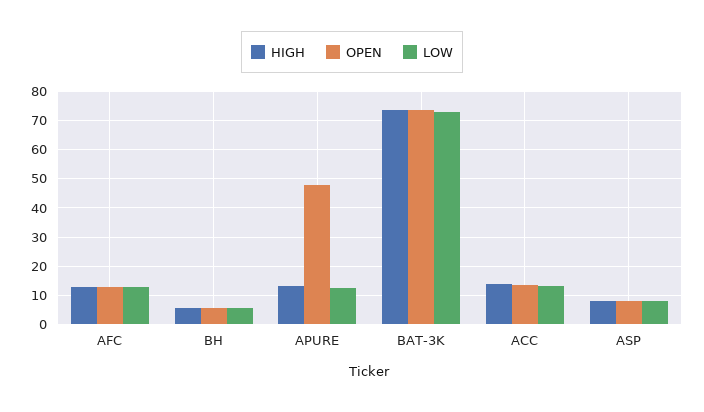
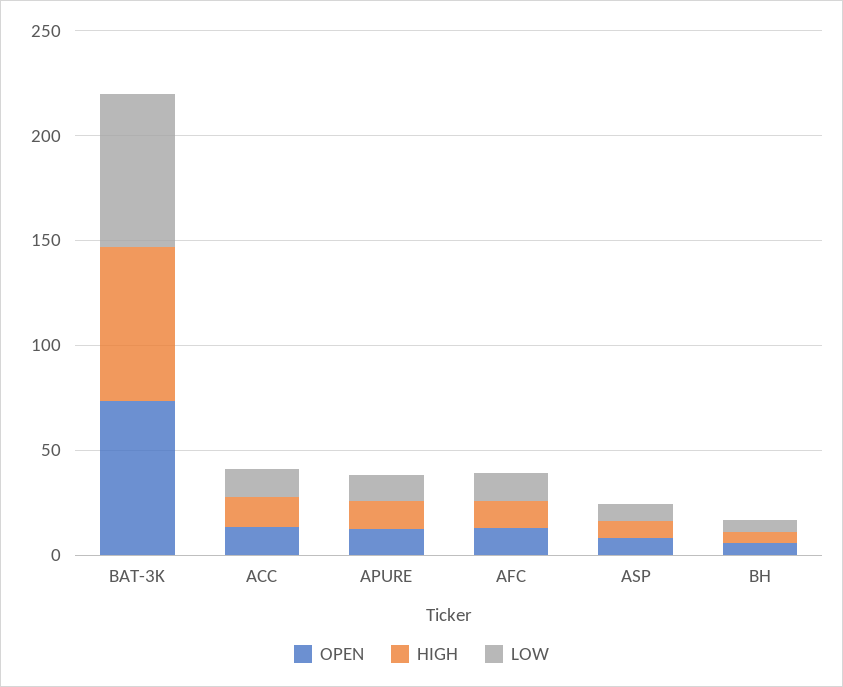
OPEN, APURE: 47.5 -> 10

